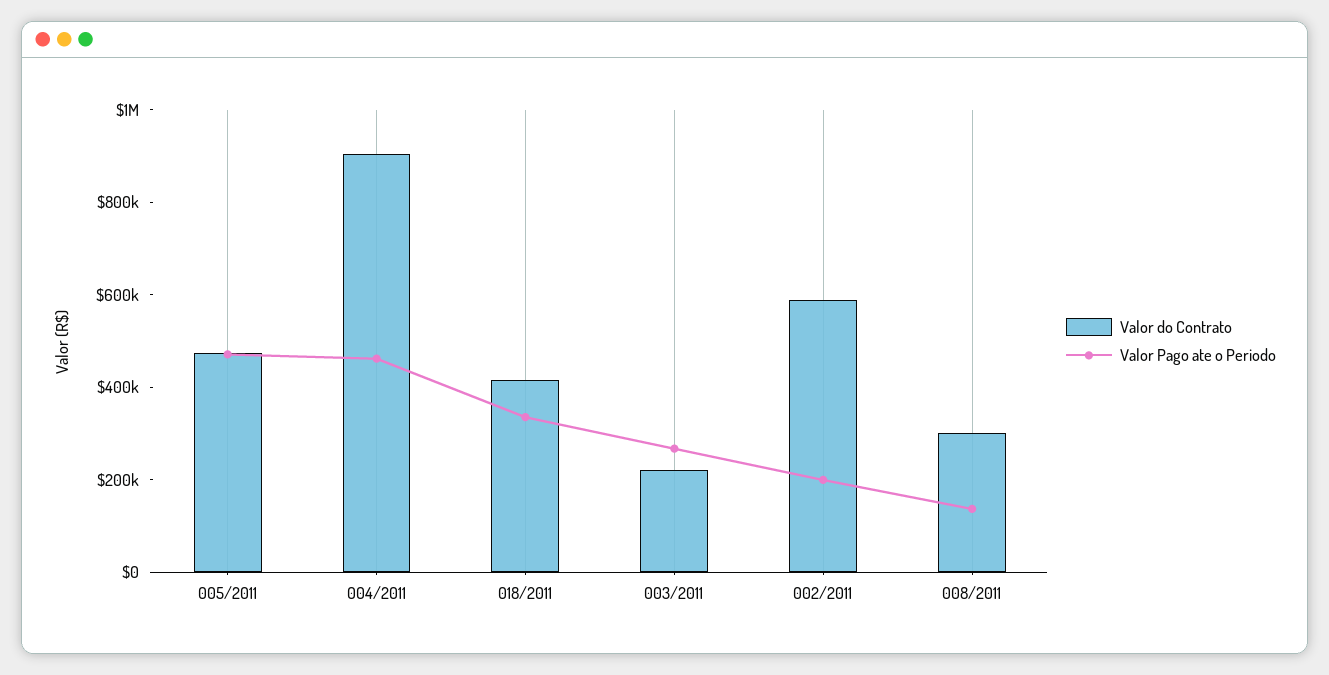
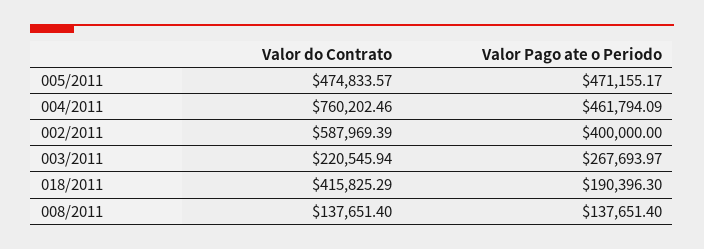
Valor do Contrato, 004/2011: 900000 -> 760202.46
Valor Pago ate o Periodo, 018/2011: 350000 -> 190396.3
Valor Pago ate o Periodo, 002/2011: 200000 -> 400000
Valor do Contrato, 008/2011: 300000 -> 137651.4

